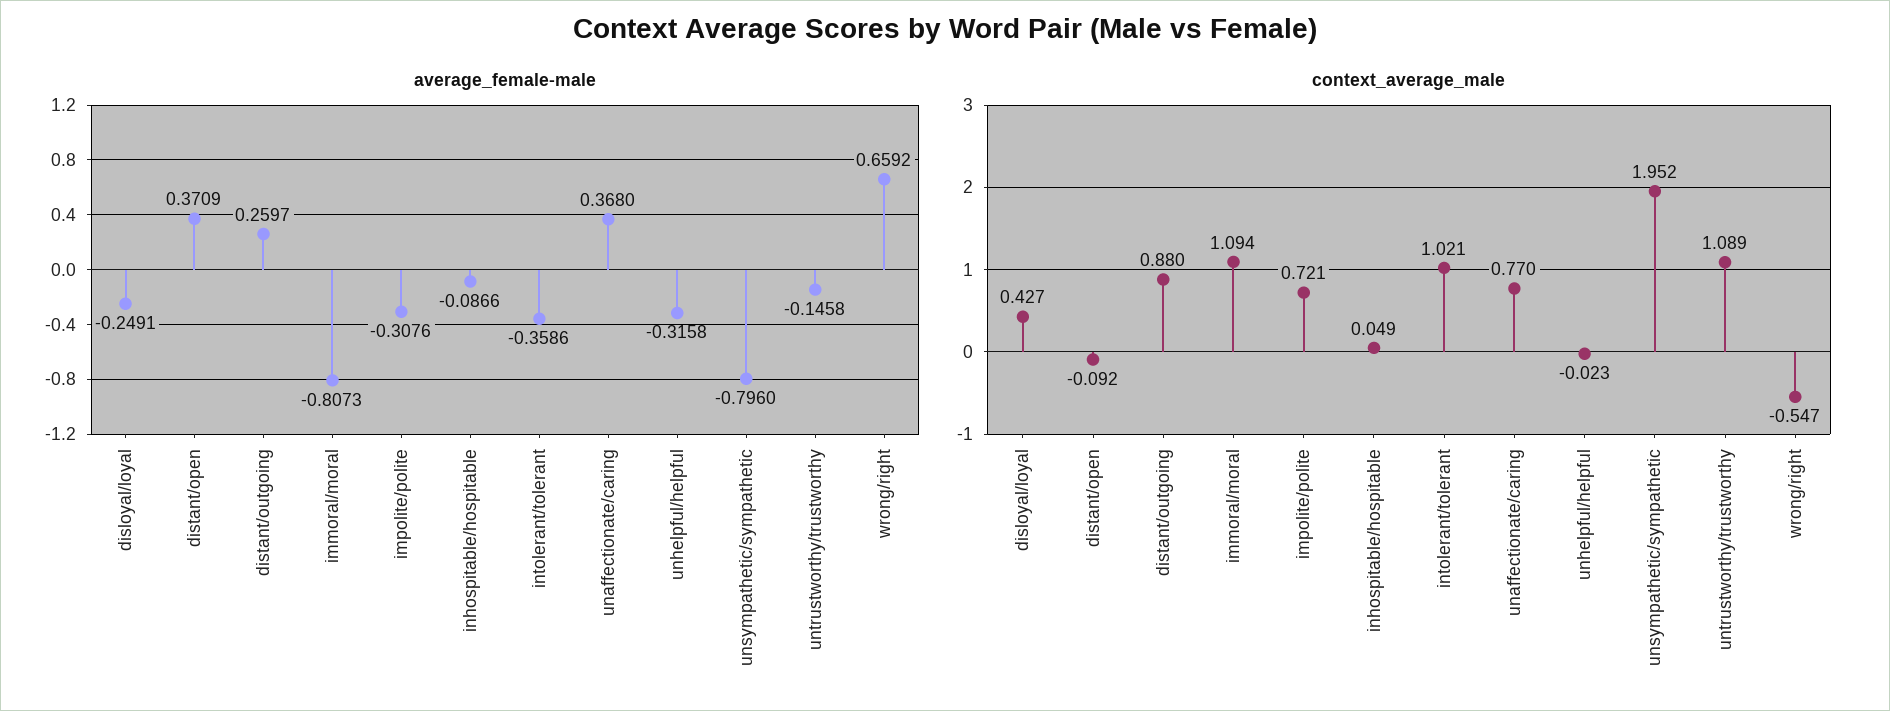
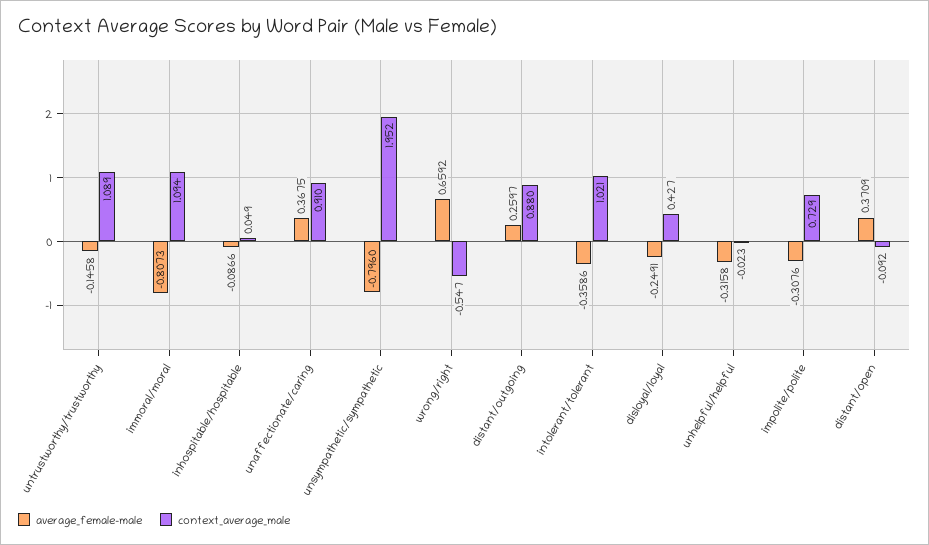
average_female-male, unaffectionate/caring: 0.368 -> 0.3675
context_average_male, impolite/polite: 0.721 -> 0.729
context_average_male, unaffectionate/caring: 0.77 -> 0.91

